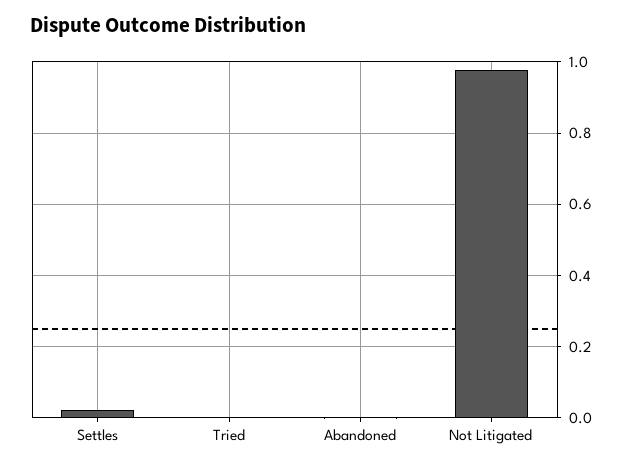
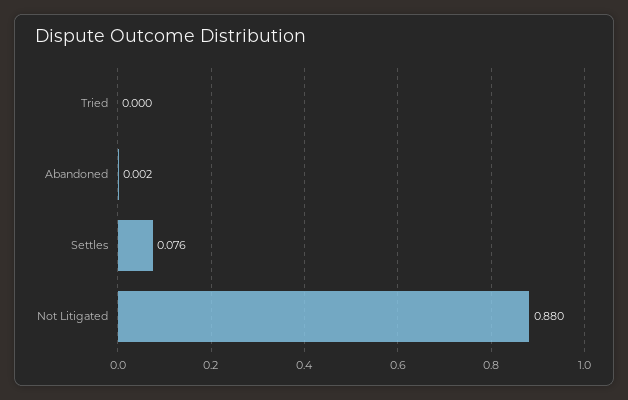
Settles: 0.02 -> 0.076
Not Litigated: 0.98 -> 0.88

